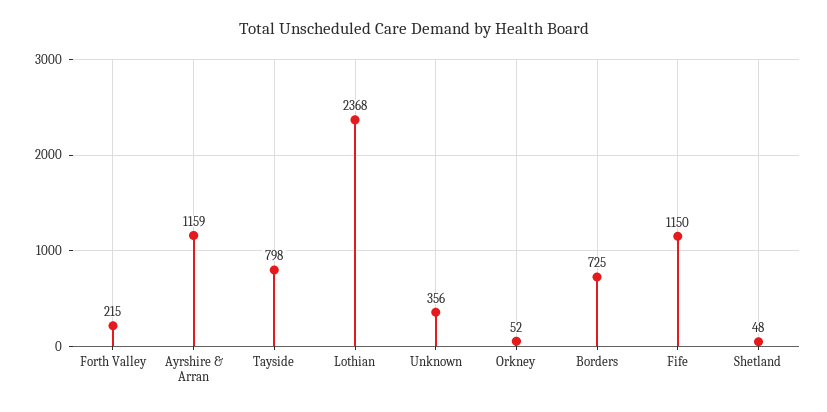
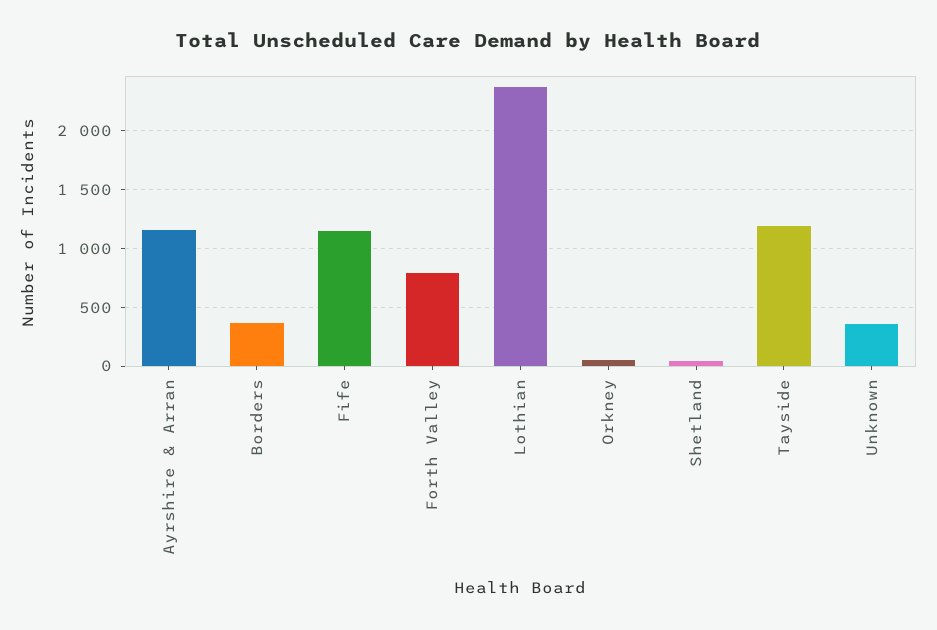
Forth Valley: 215 -> 800
Tayside: 798 -> 1200
Borders: 725 -> 400

